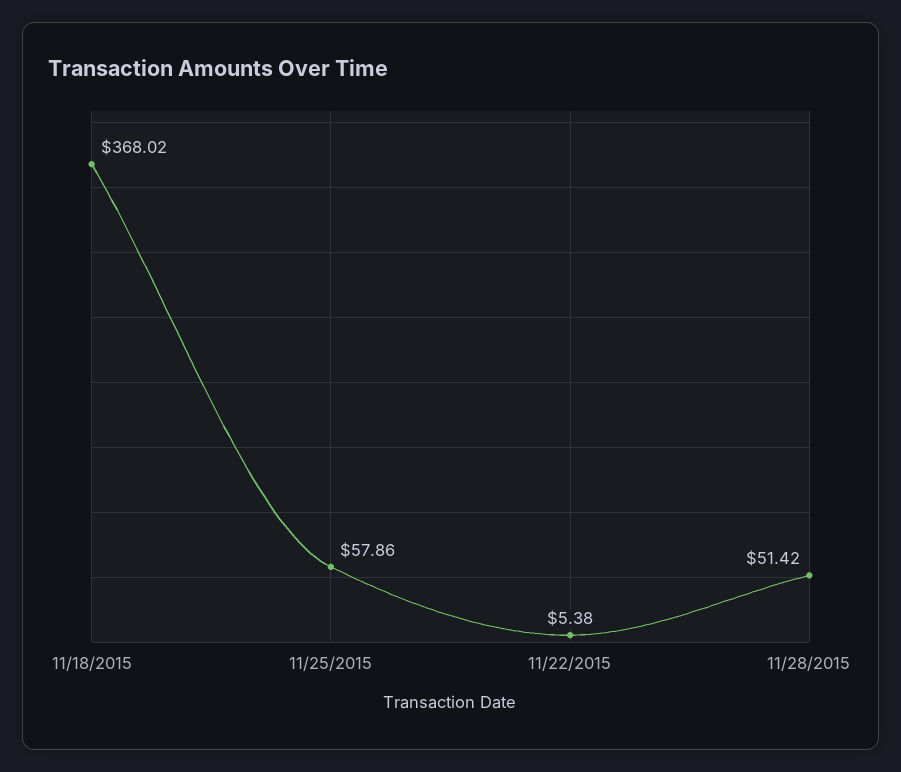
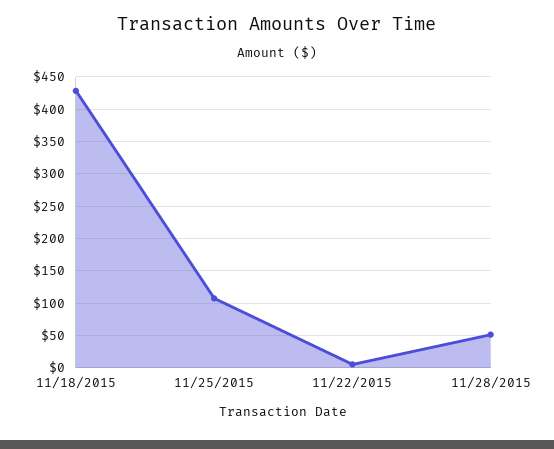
11/18/2015: 368.02 -> 430
11/25/2015: 57.86 -> 110

